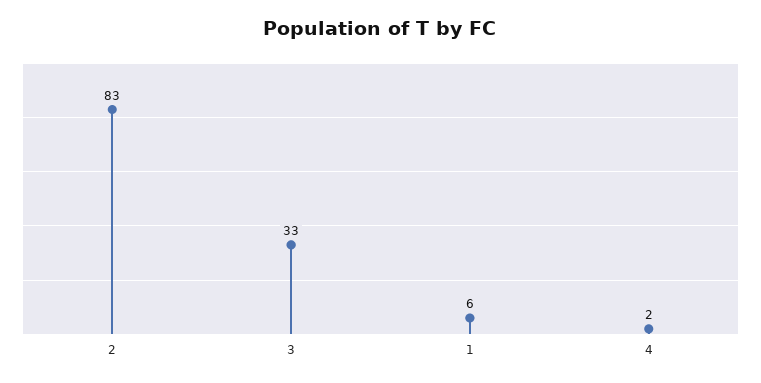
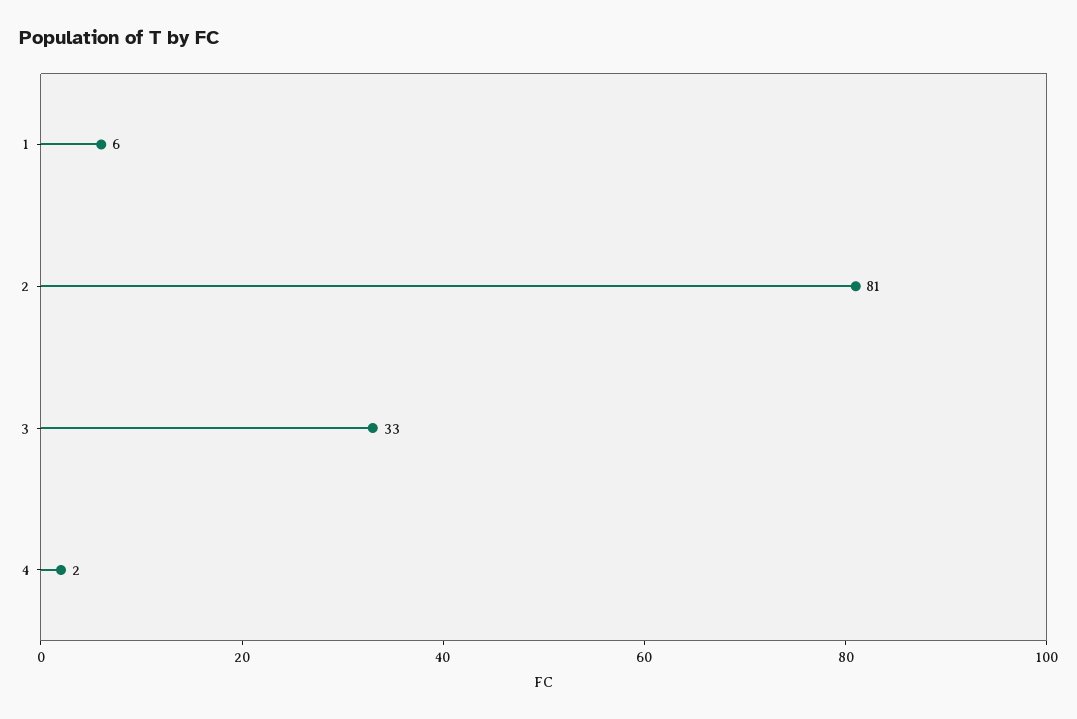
2: 83 -> 81

